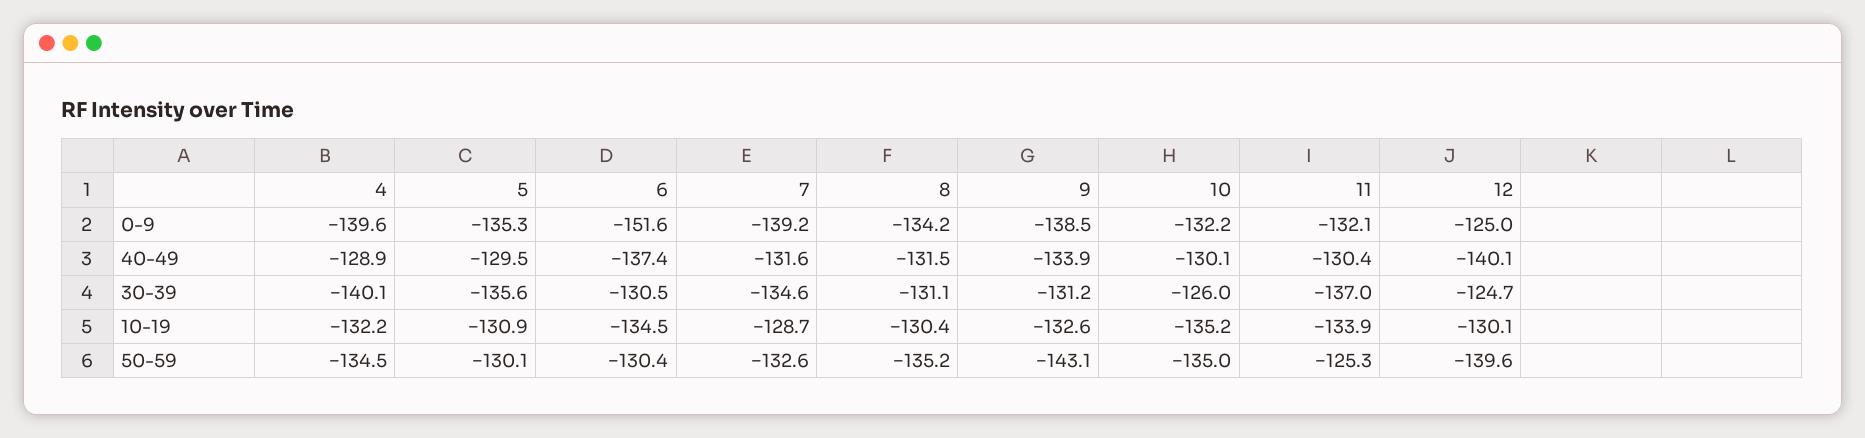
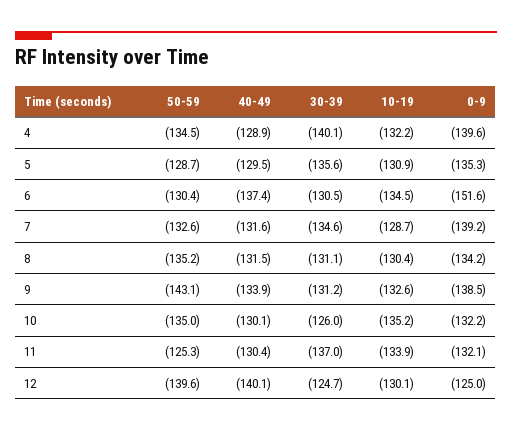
5, 50-59: -130.1 -> -128.7

